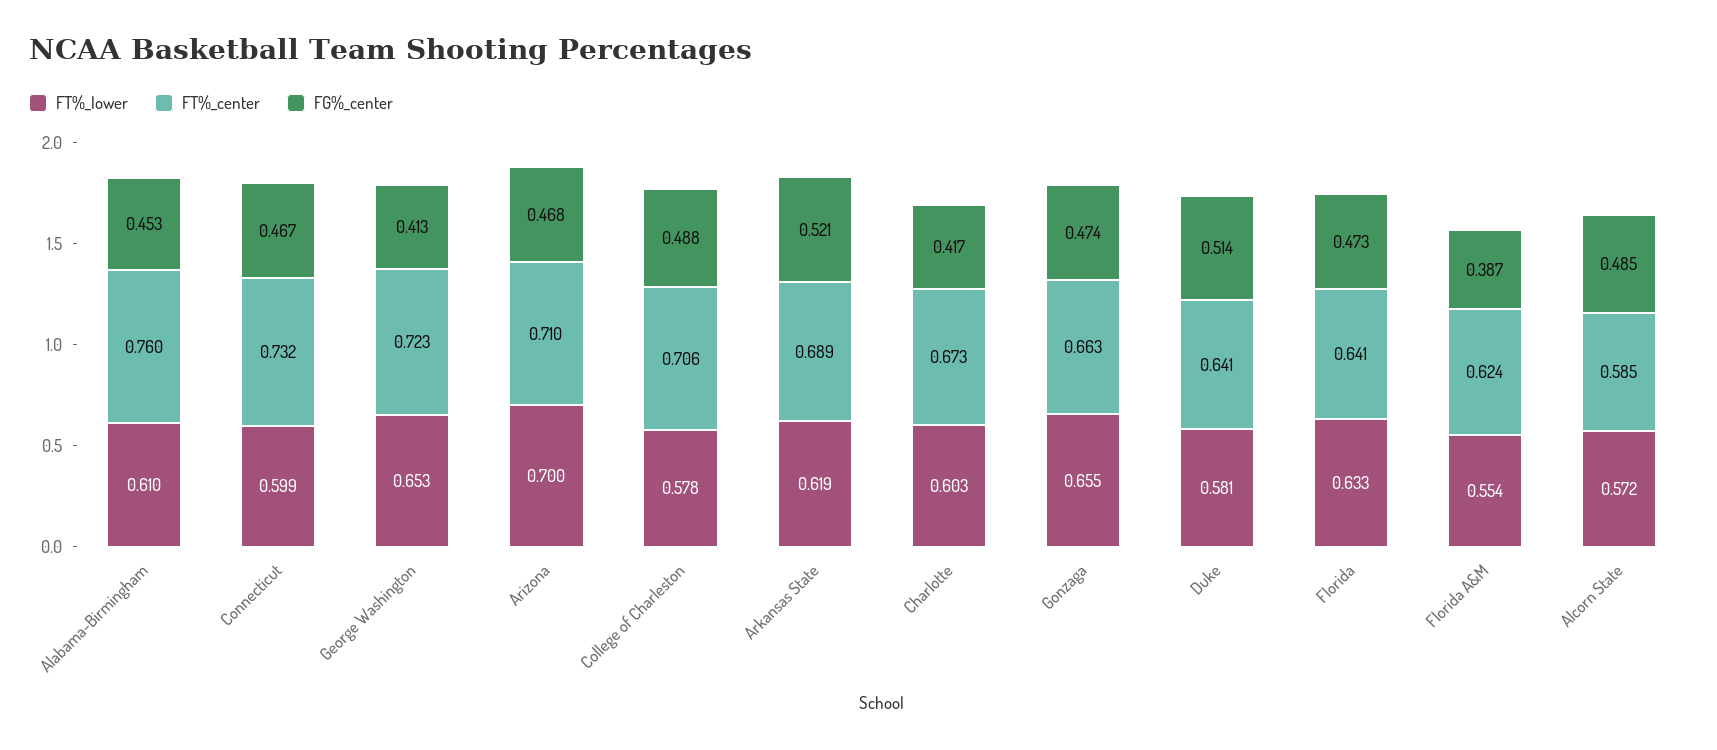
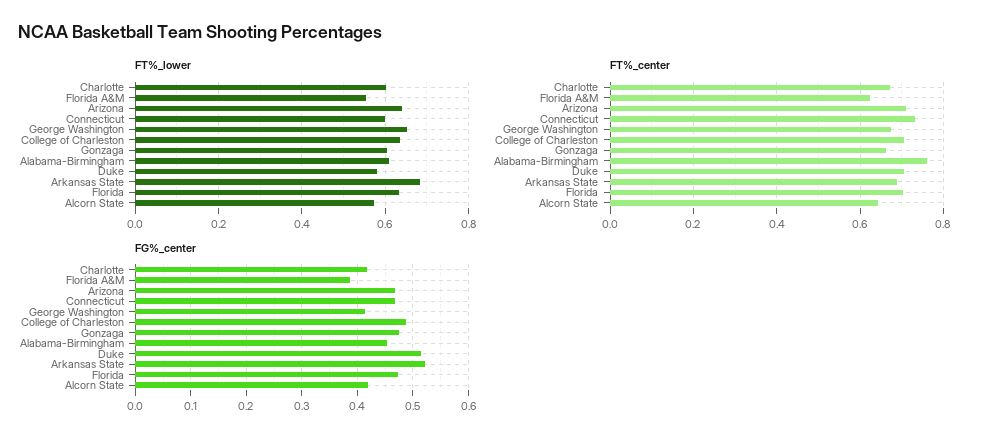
FT%_center, George Washington: 0.723 -> 0.68
FT%_lower, Arizona: 0.7 -> 0.64
FT%_lower, College of Charleston: 0.578 -> 0.64
FT%_lower, Arkansas State: 0.619 -> 0.68
FT%_lower, Gonzaga: 0.655 -> 0.6
FT%_center, Duke: 0.641 -> 0.7
FT%_center, Florida: 0.641 -> 0.7
FT%_center, Alcorn State: 0.585 -> 0.64
FG%_center, Alcorn State: 0.485 -> 0.42

